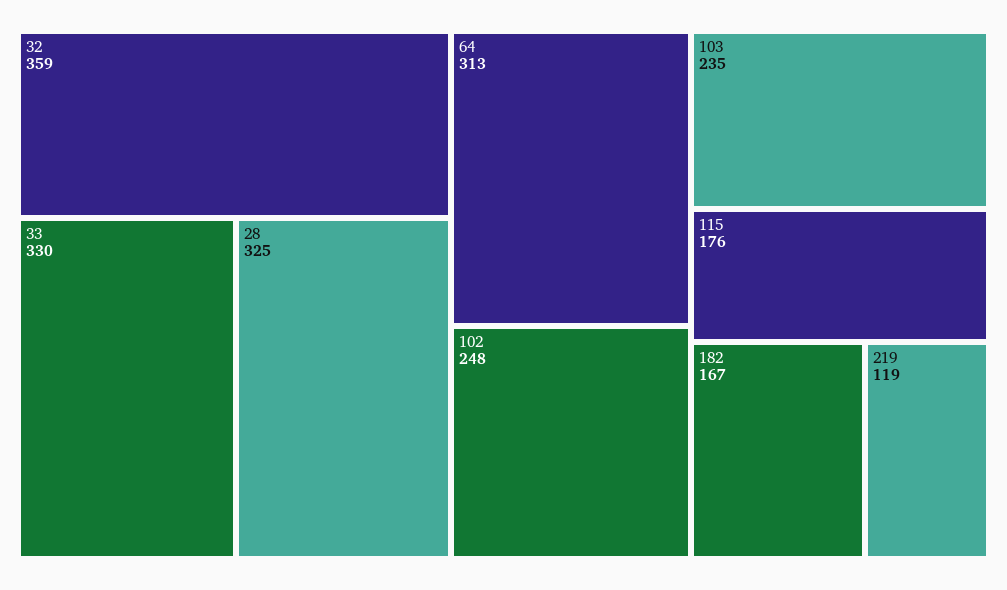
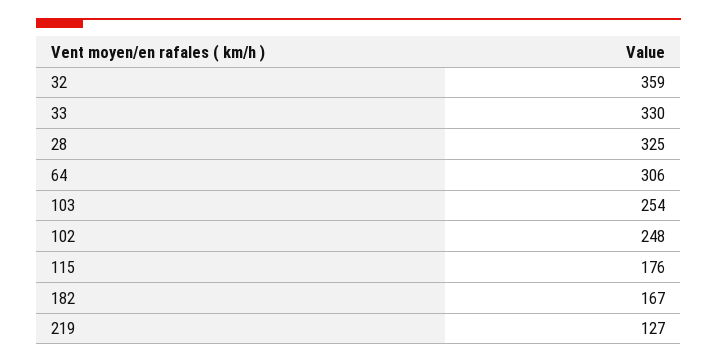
64: 313 -> 306
103: 235 -> 254
219: 119 -> 127

